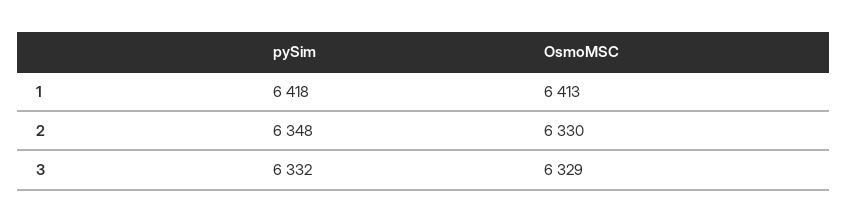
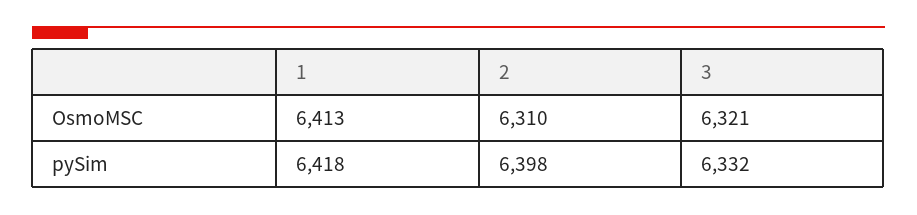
pySim, 2: 6348 -> 6398
OsmoMSC, 2: 6330 -> 6310
OsmoMSC, 3: 6329 -> 6321

